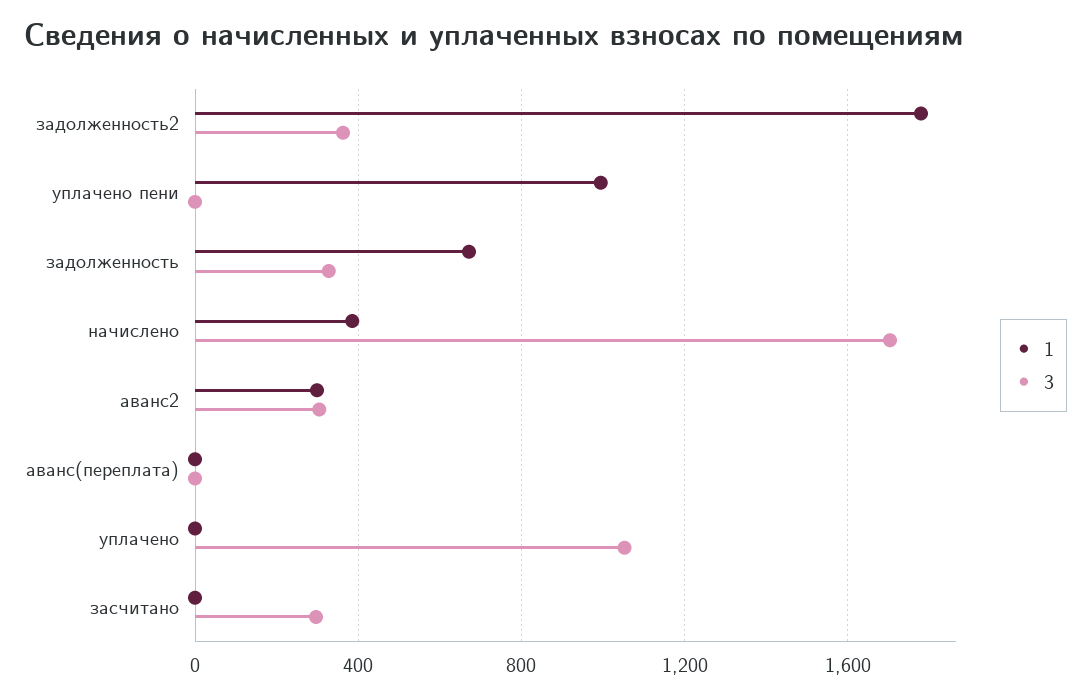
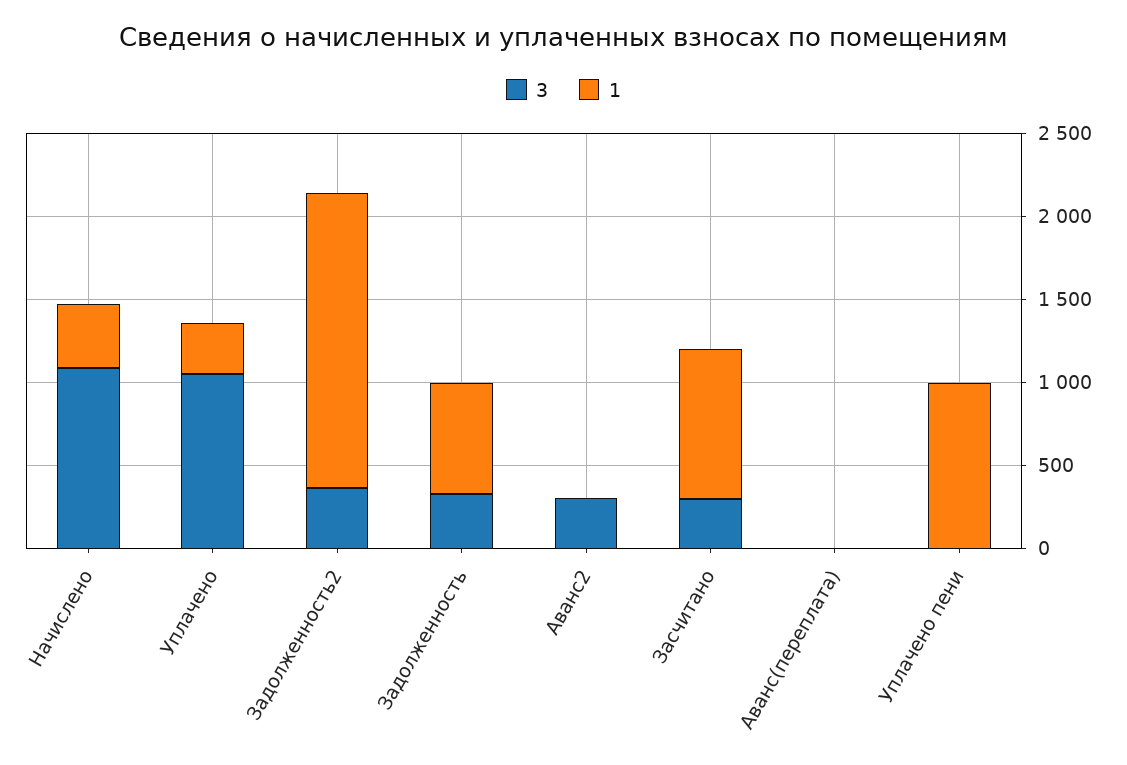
3, начислено: 1700 -> 1100
1, аванс2: 300 -> 0
1, уплачено: 0 -> 300
1, засчитано: 0 -> 900

